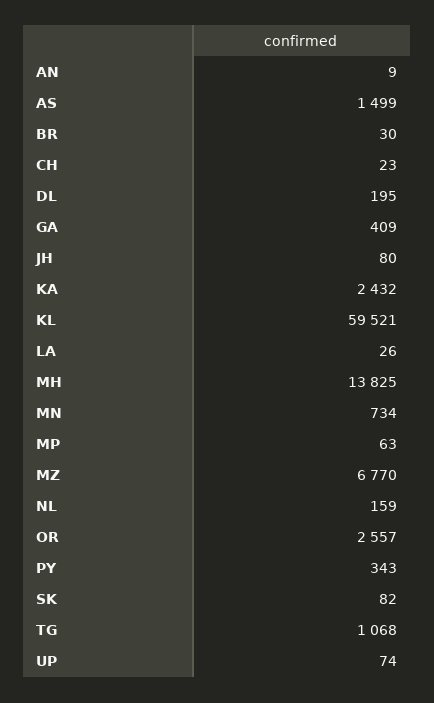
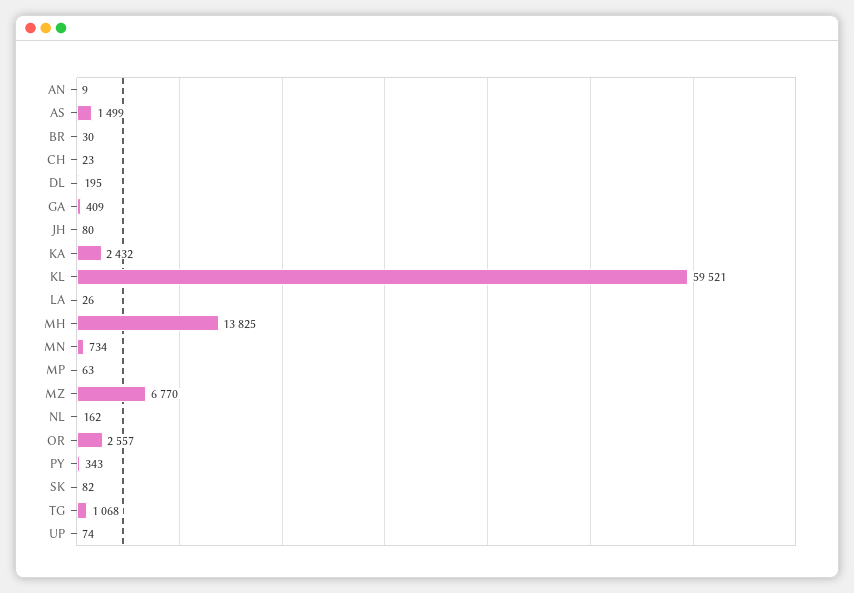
NL: 159 -> 162

